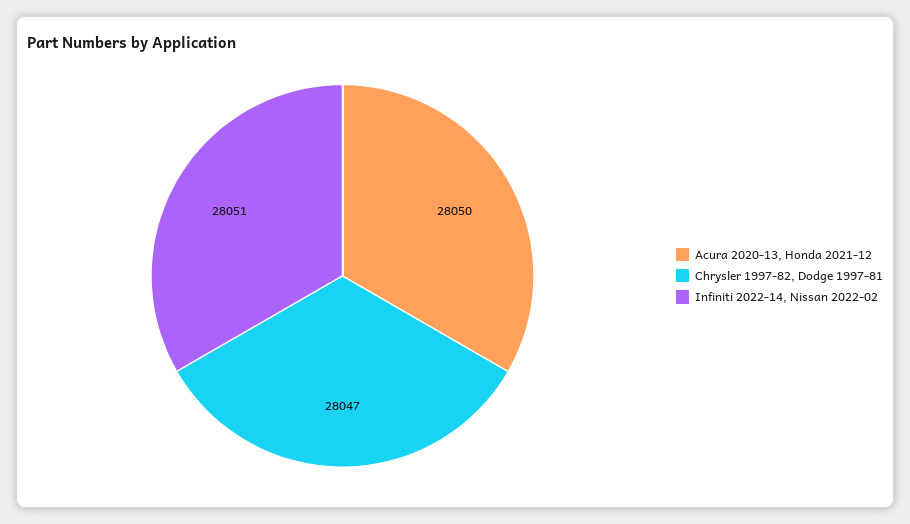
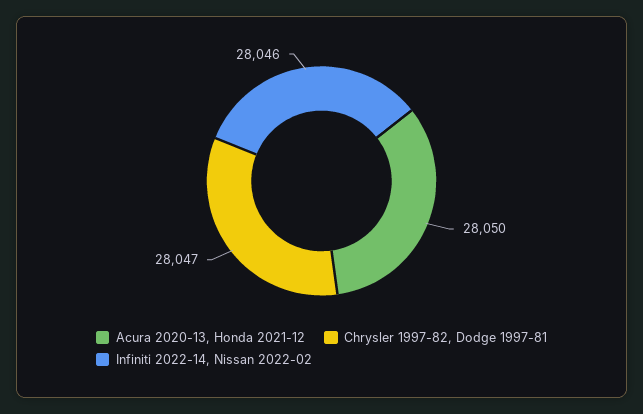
Infiniti 2022-14, Nissan 2022-02: 28051 -> 28046

